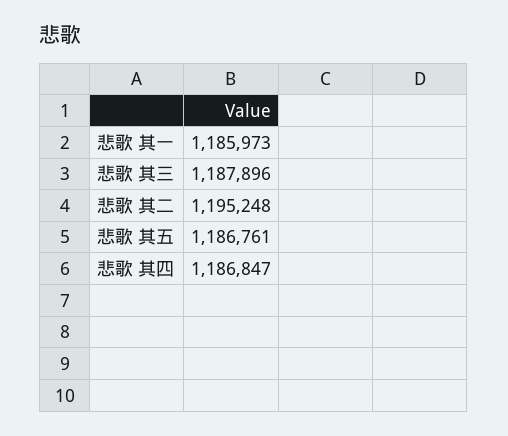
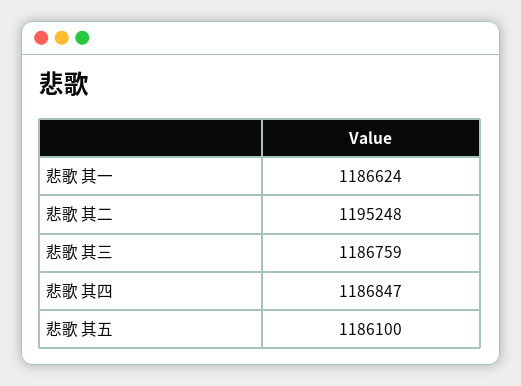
悲歌 其一: 1185973 -> 1186624
悲歌 其三: 1187896 -> 1186759
悲歌 其五: 1186761 -> 1186100

